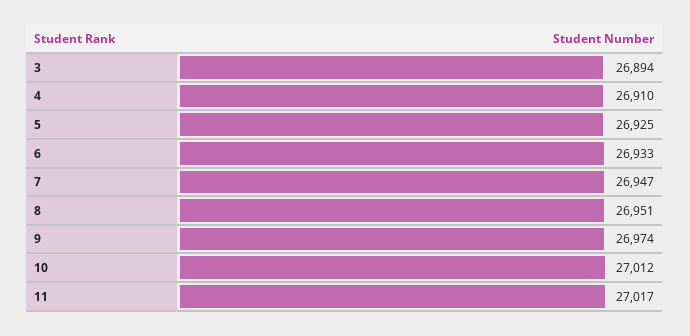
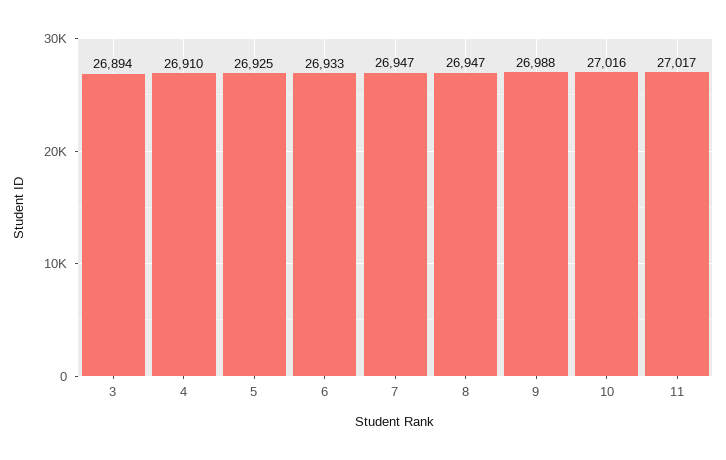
8: 26951 -> 26947
9: 26974 -> 26988
10: 27012 -> 27016

